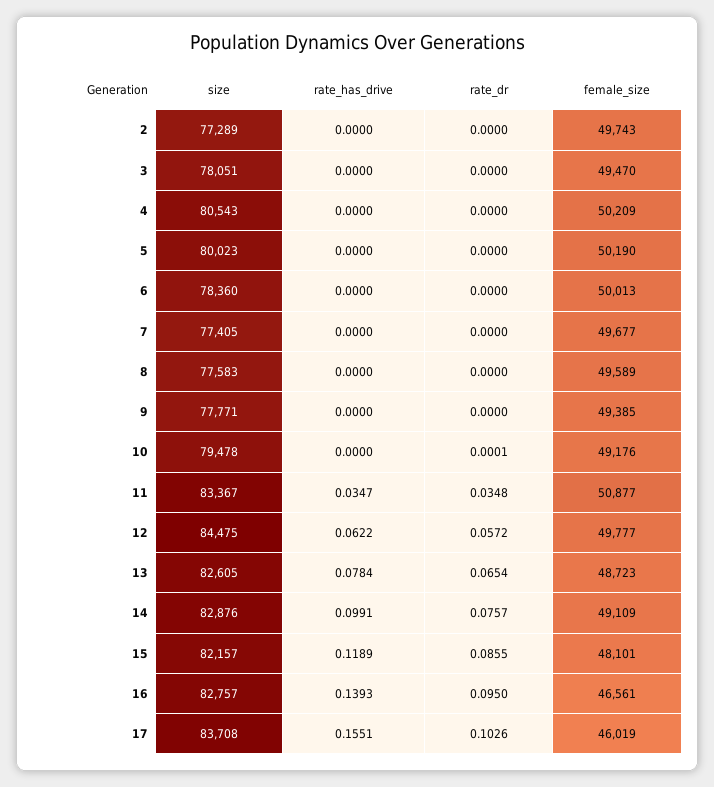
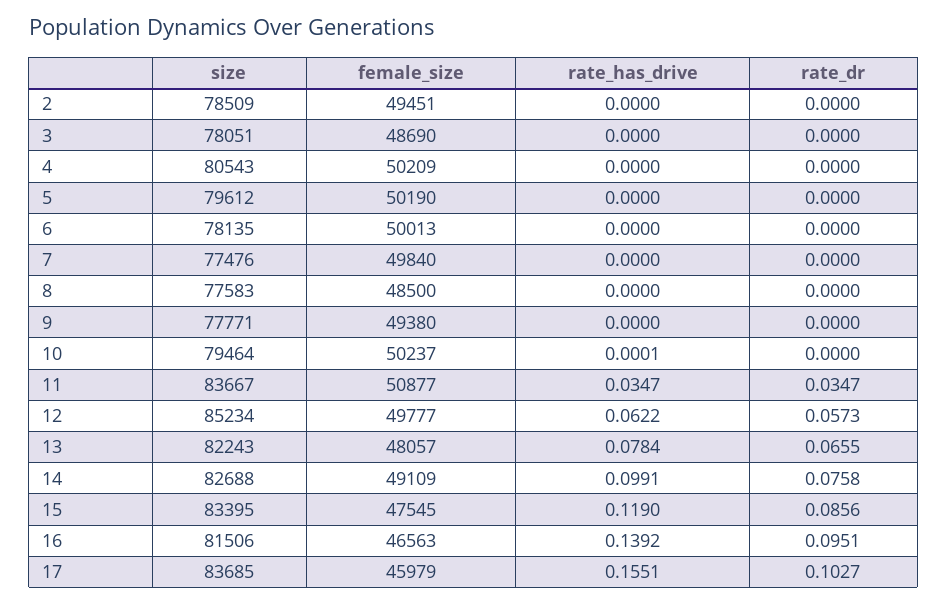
size, 2: 77289 -> 78509
female_size, 2: 49743 -> 49451
female_size, 3: 49470 -> 48690
size, 5: 80023 -> 79612
size, 6: 78360 -> 78135
size, 7: 77405 -> 77476
female_size, 7: 49677 -> 49840
female_size, 8: 49589 -> 48500
female_size, 9: 49385 -> 49380
size, 10: 79478 -> 79464
rate_has_drive, 10: 0 -> 0.0001
rate_dr, 10: 0.0001 -> 0
female_size, 10: 49176 -> 50237
size, 11: 83367 -> 83667
rate_dr, 11: 0.0348 -> 0.0347
size, 12: 84475 -> 85234
rate_dr, 12: 0.0572 -> 0.0573
size, 13: 82605 -> 82243
rate_dr, 13: 0.0654 -> 0.0655
female_size, 13: 48723 -> 48057
size, 14: 82876 -> 82688
rate_dr, 14: 0.0757 -> 0.0758
size, 15: 82157 -> 83395
rate_has_drive, 15: 0.1189 -> 0.119
rate_dr, 15: 0.0855 -> 0.0856
female_size, 15: 48101 -> 47545
size, 16: 82757 -> 81506
rate_has_drive, 16: 0.1393 -> 0.1392
rate_dr, 16: 0.095 -> 0.0951
female_size, 16: 46561 -> 46563
size, 17: 83708 -> 83685
rate_dr, 17: 0.1026 -> 0.1027
female_size, 17: 46019 -> 45979

